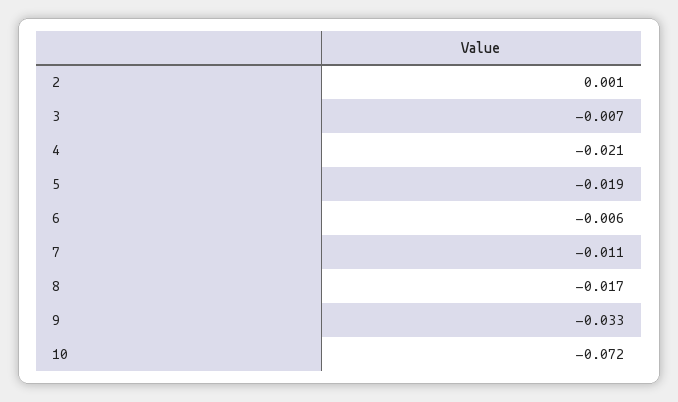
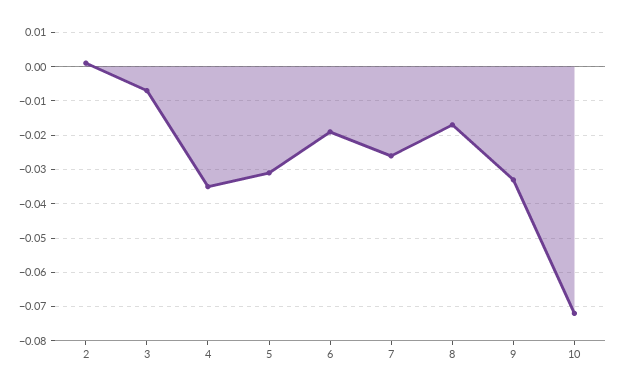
4: -0.021 -> -0.035
5: -0.019 -> -0.03
6: -0.006 -> -0.02
7: -0.011 -> -0.025

